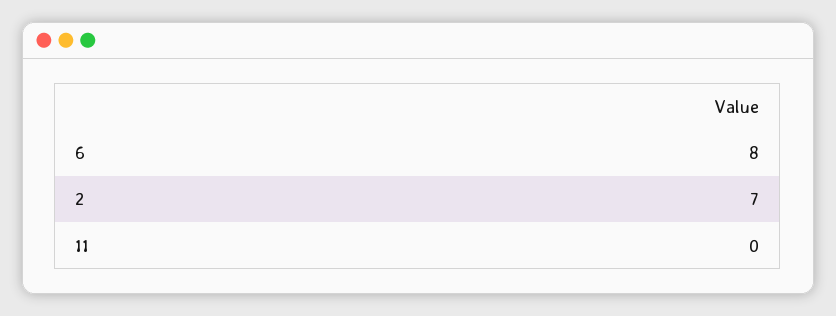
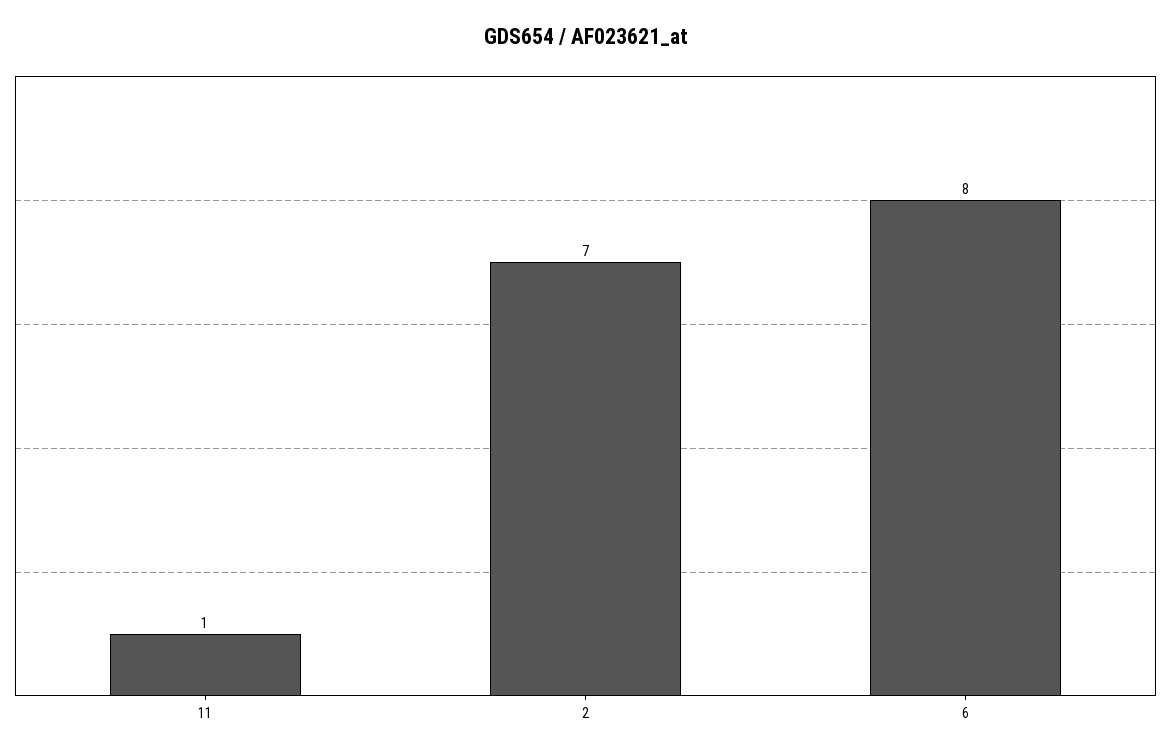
11: 0 -> 1

